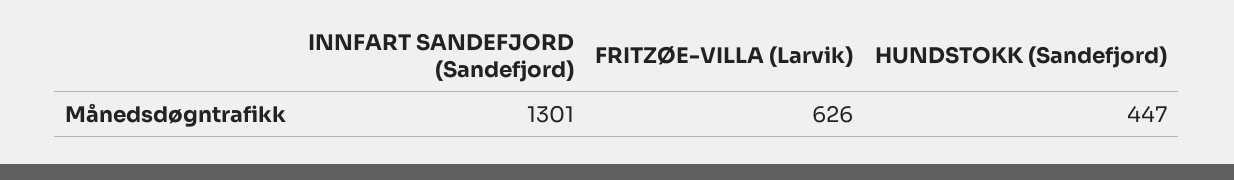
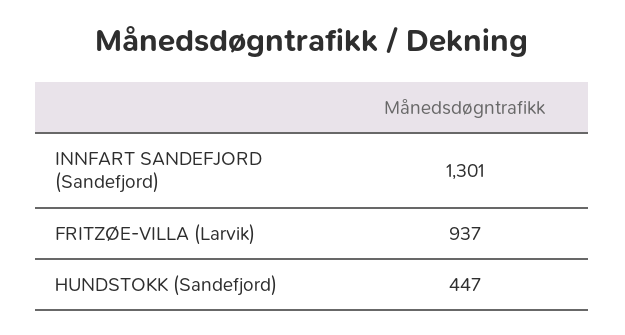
FRITZØE-VILLA (Larvik): 626 -> 937

